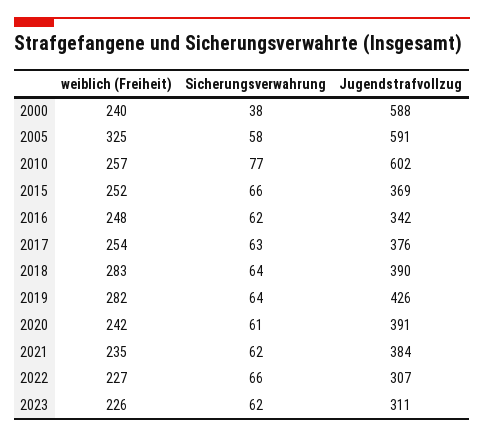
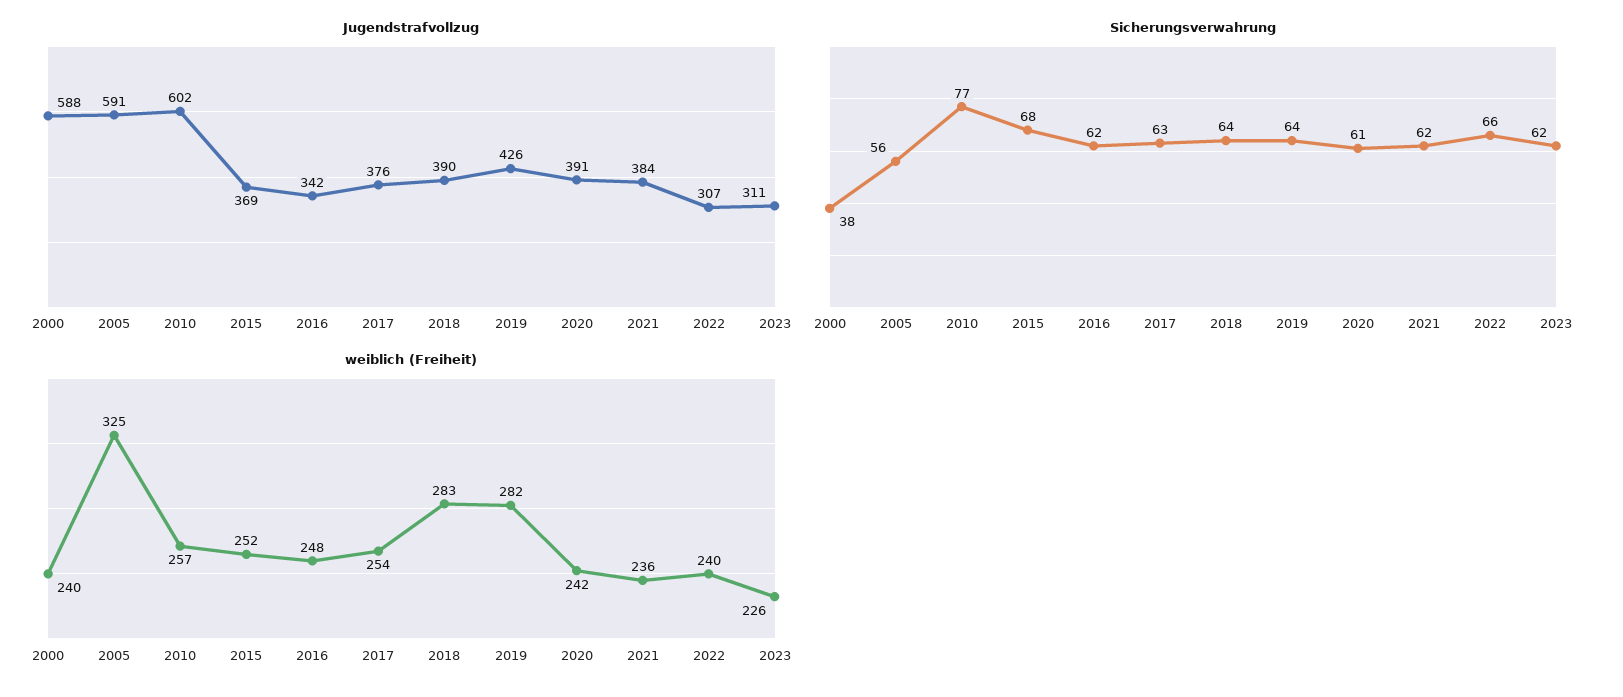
Sicherungsverwahrung, 2005: 58 -> 56
Sicherungsverwahrung, 2015: 66 -> 68
weiblich (Freiheit), 2021: 235 -> 236
weiblich (Freiheit), 2022: 227 -> 240

